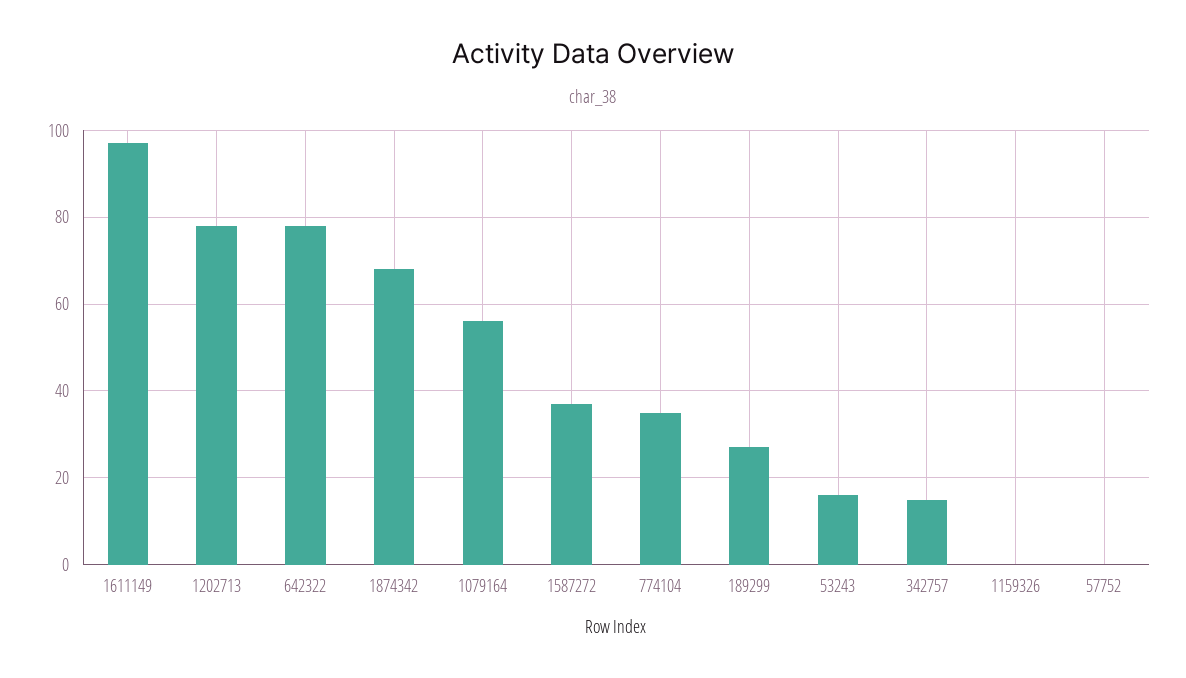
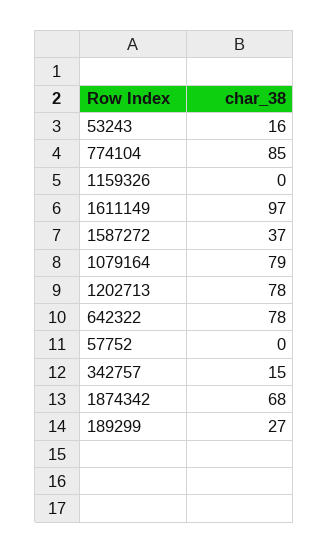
1079164: 55 -> 79
774104: 35 -> 85

